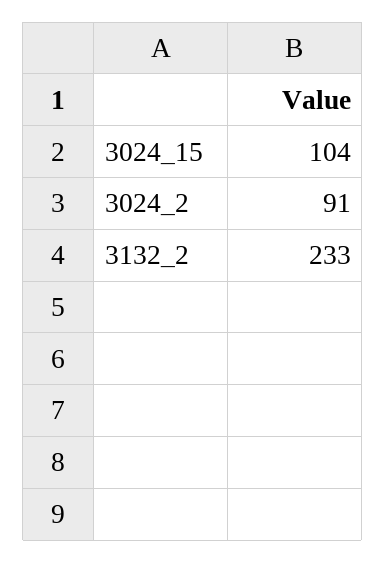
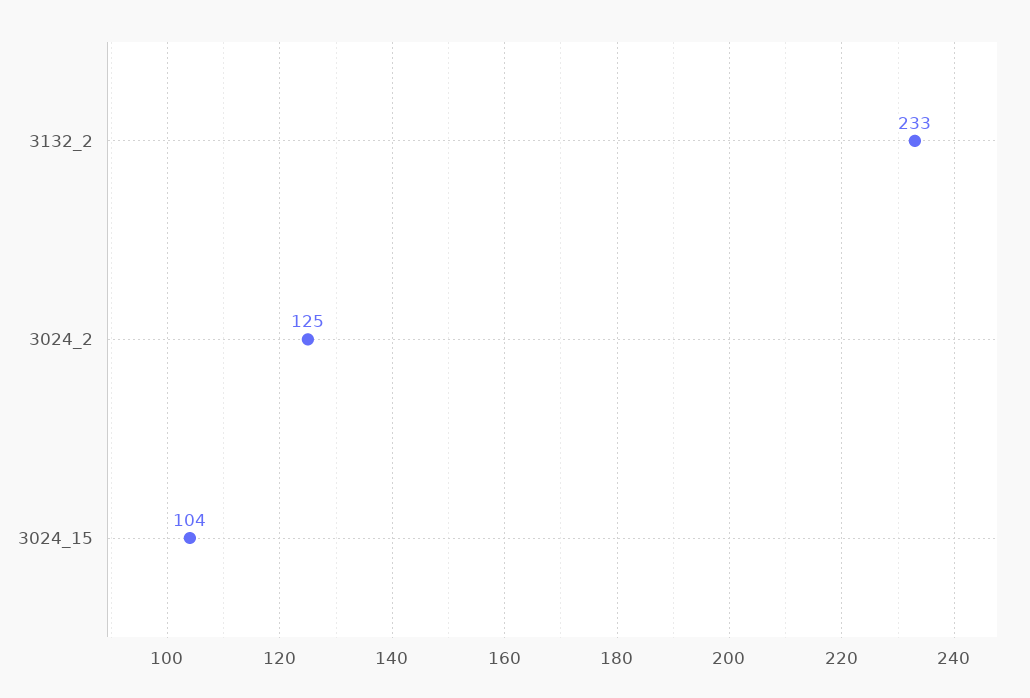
3024_2: 91 -> 125

